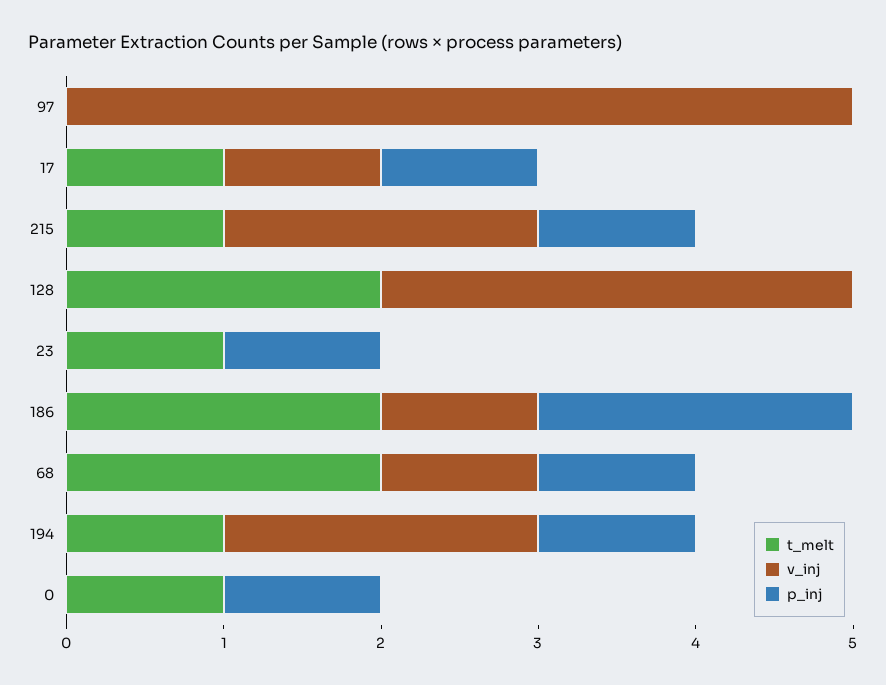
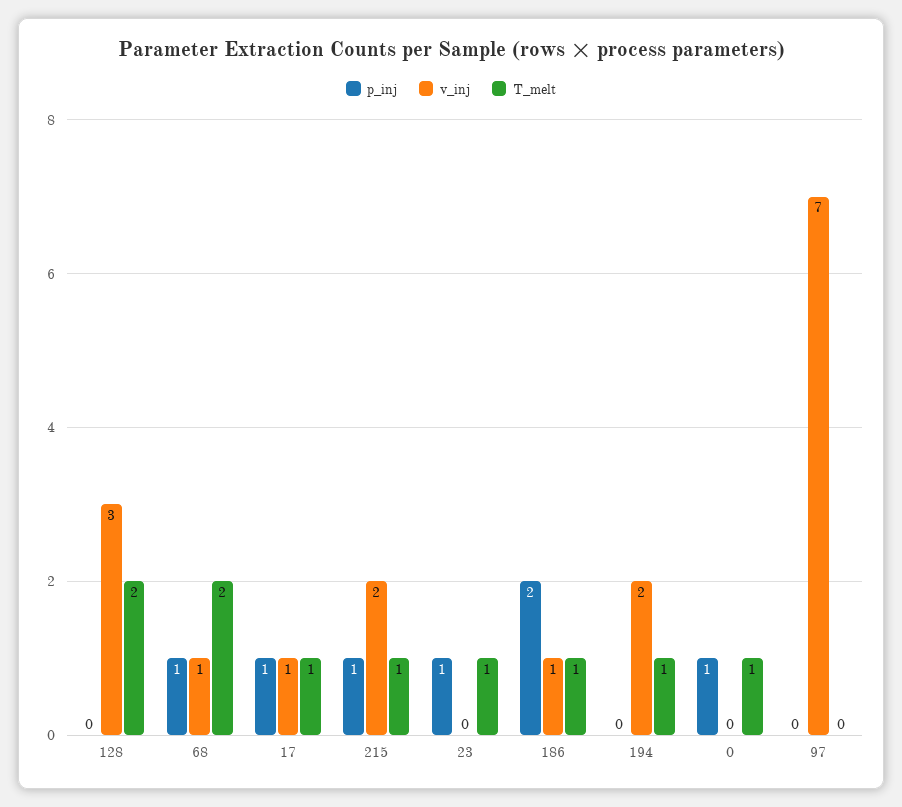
v_inj, 97: 5 -> 7
t_melt, 186: 2 -> 1
p_inj, 194: 1 -> 0

